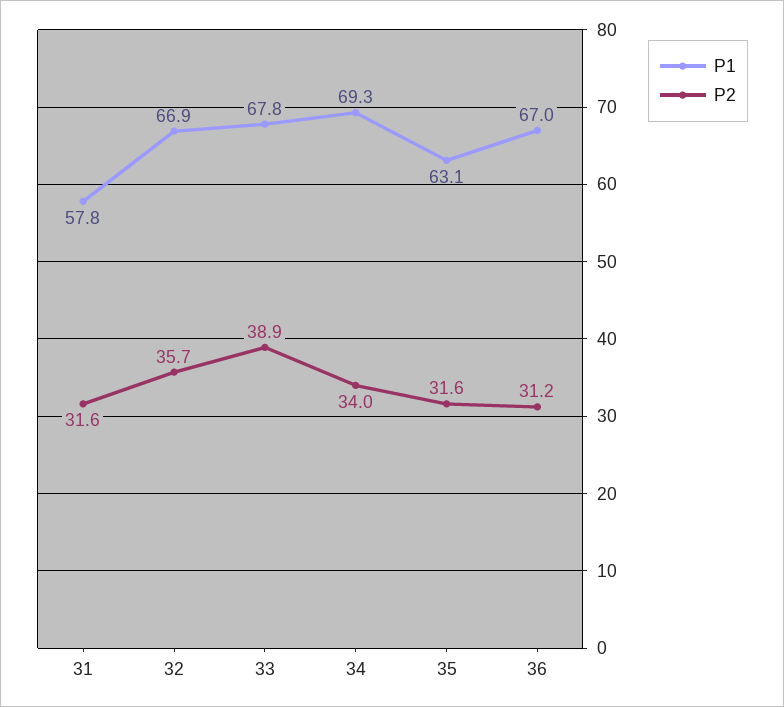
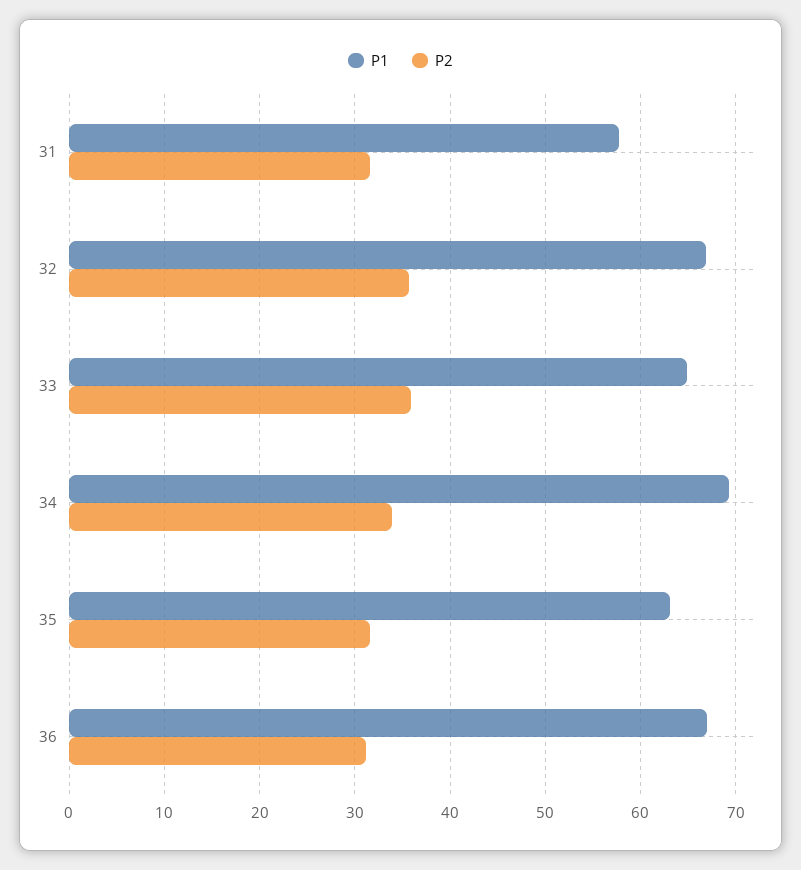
P1, 33: 67.8 -> 65
P2, 33: 38.9 -> 36

